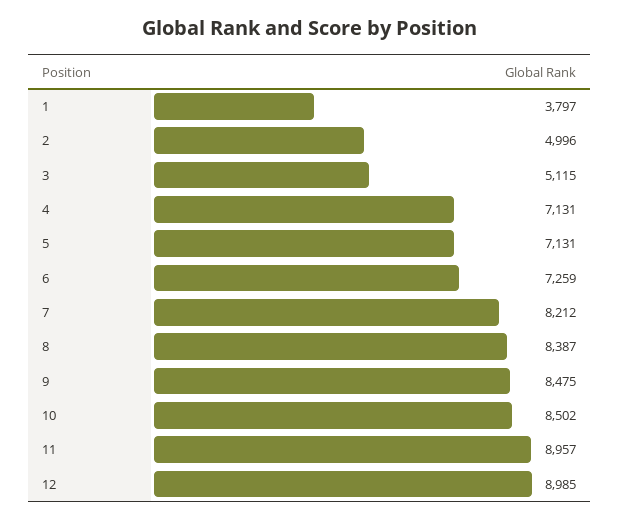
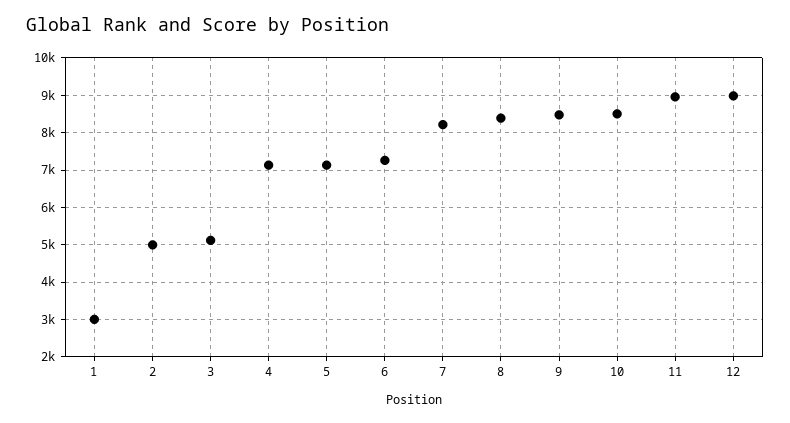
1: 3797 -> 3000

